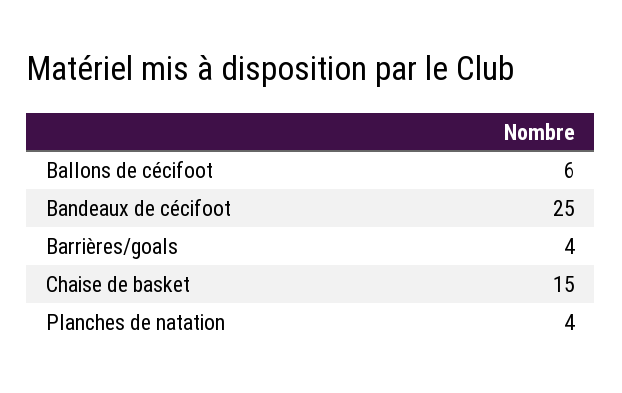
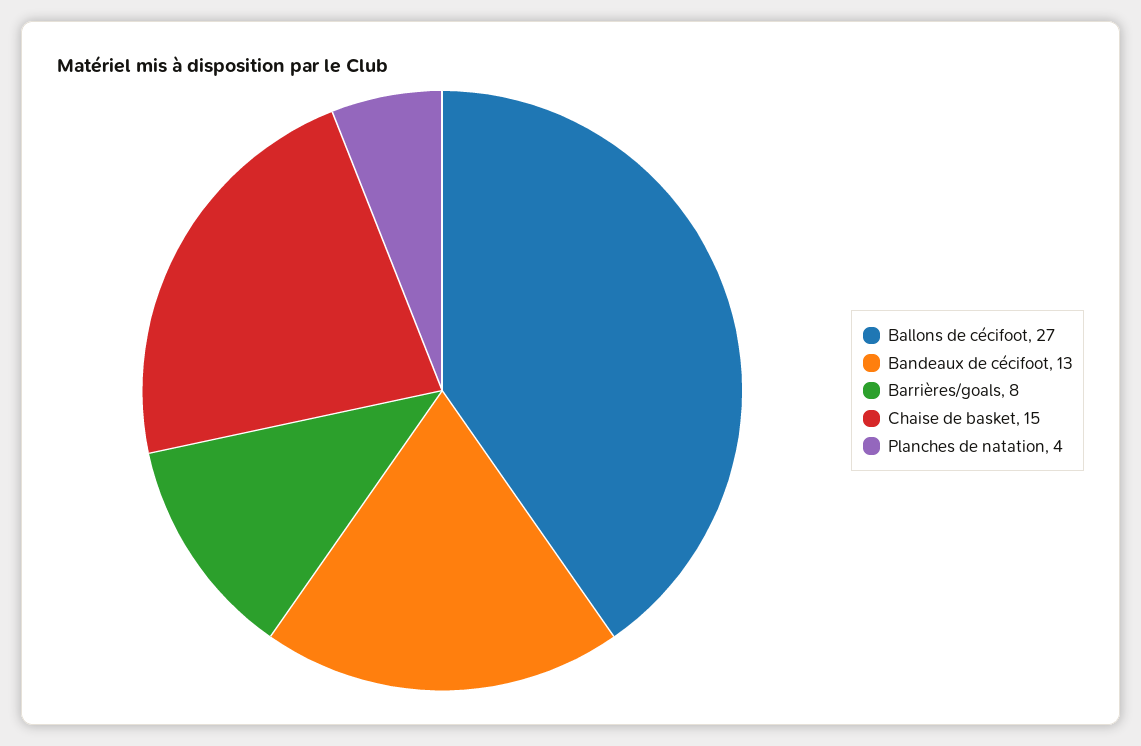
Ballons de cécifoot: 6 -> 27
Bandeaux de cécifoot: 25 -> 13
Barrières/goals: 4 -> 8

